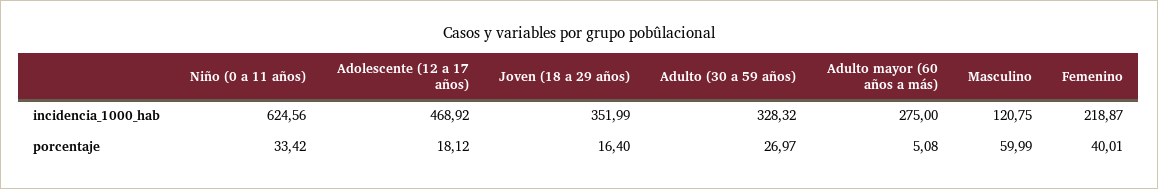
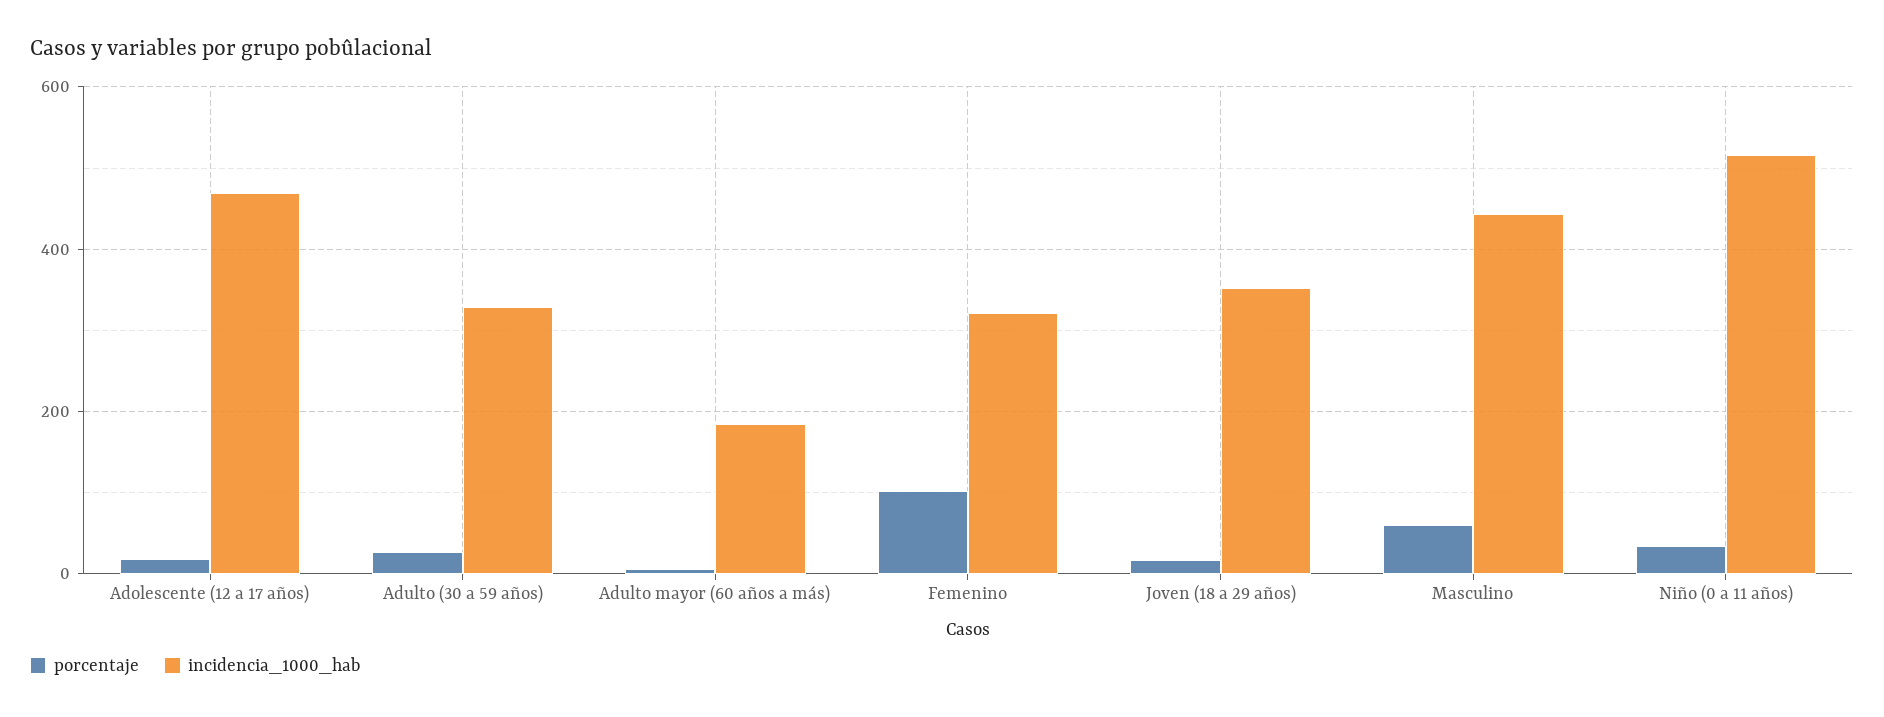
incidencia_1000_hab, Niño (0 a 11 años): 624.56 -> 520
incidencia_1000_hab, Adulto mayor (60 años a más): 275 -> 180
incidencia_1000_hab, Masculino: 120.75 -> 440
incidencia_1000_hab, Femenino: 218.87 -> 320
porcentaje, Femenino: 40.01 -> 100

